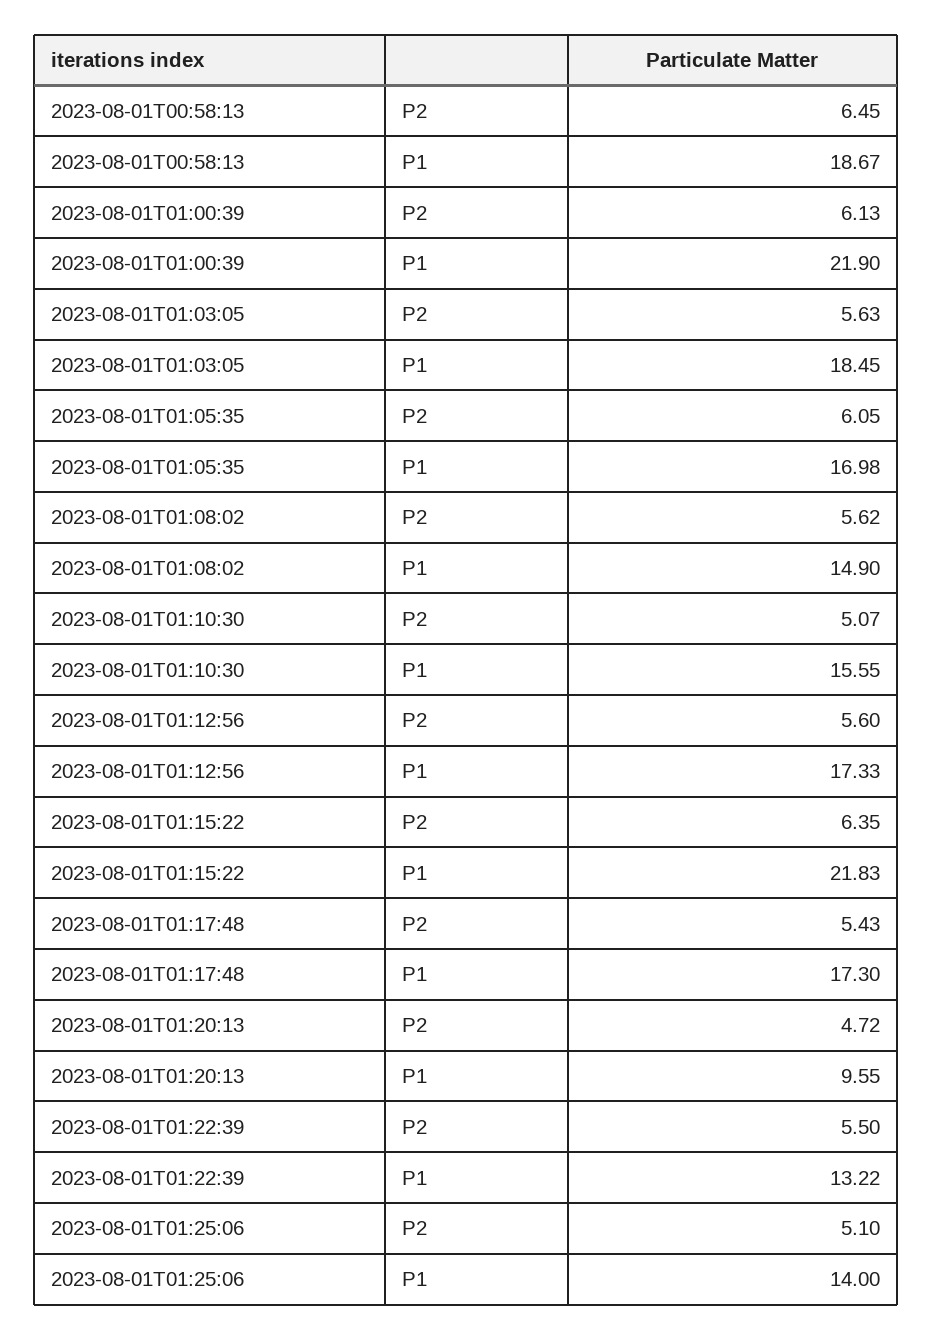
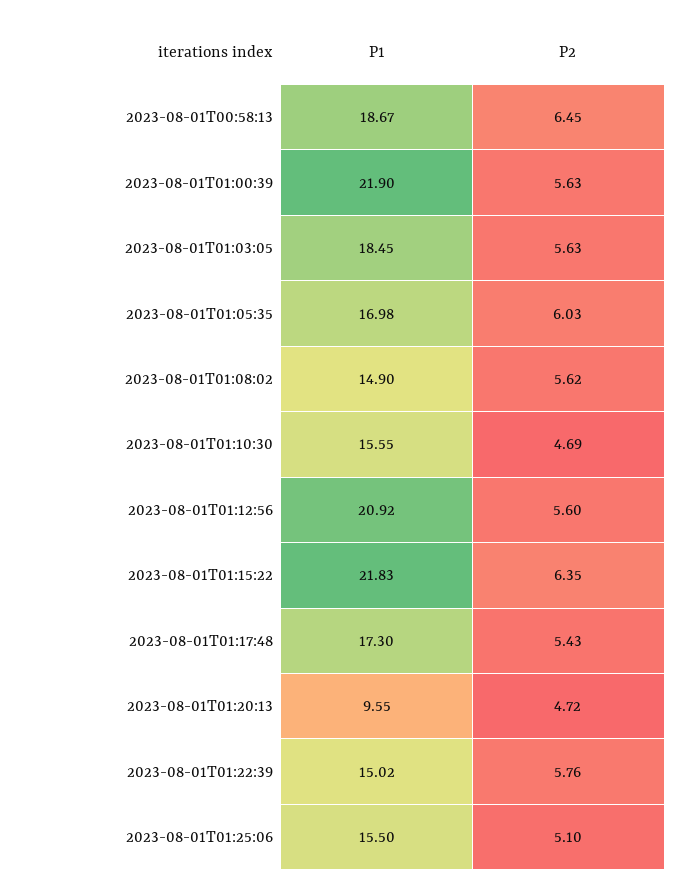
2023-08-01T01:00:39, P2: 6.13 -> 5.63
2023-08-01T01:05:35, P2: 6.05 -> 6.03
2023-08-01T01:10:30, P2: 5.07 -> 4.69
2023-08-01T01:12:56, P1: 17.33 -> 20.92
2023-08-01T01:22:39, P2: 5.5 -> 5.76
2023-08-01T01:22:39, P1: 13.22 -> 15.02
2023-08-01T01:25:06, P1: 14 -> 15.5

